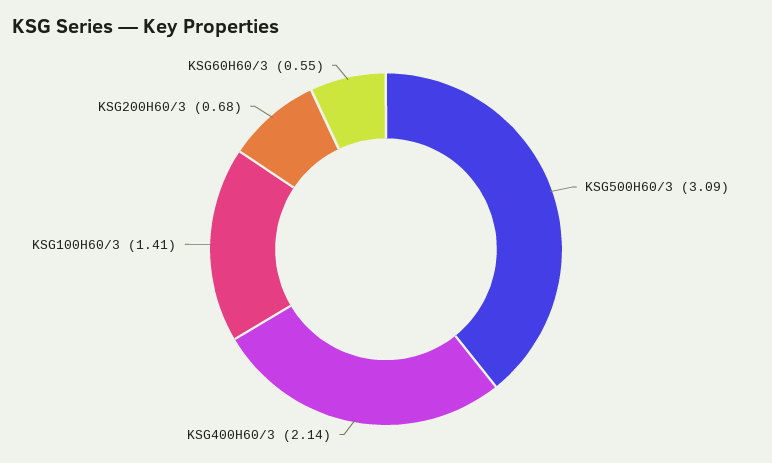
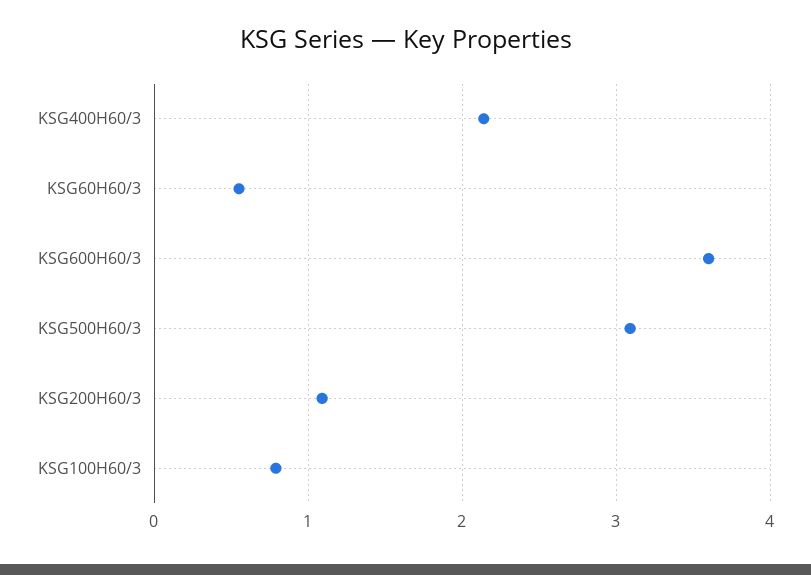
KSG100H60/3: 1.41 -> 0.8
KSG200H60/3: 0.68 -> 1.1
KSG600H60/3: none -> 3.6

